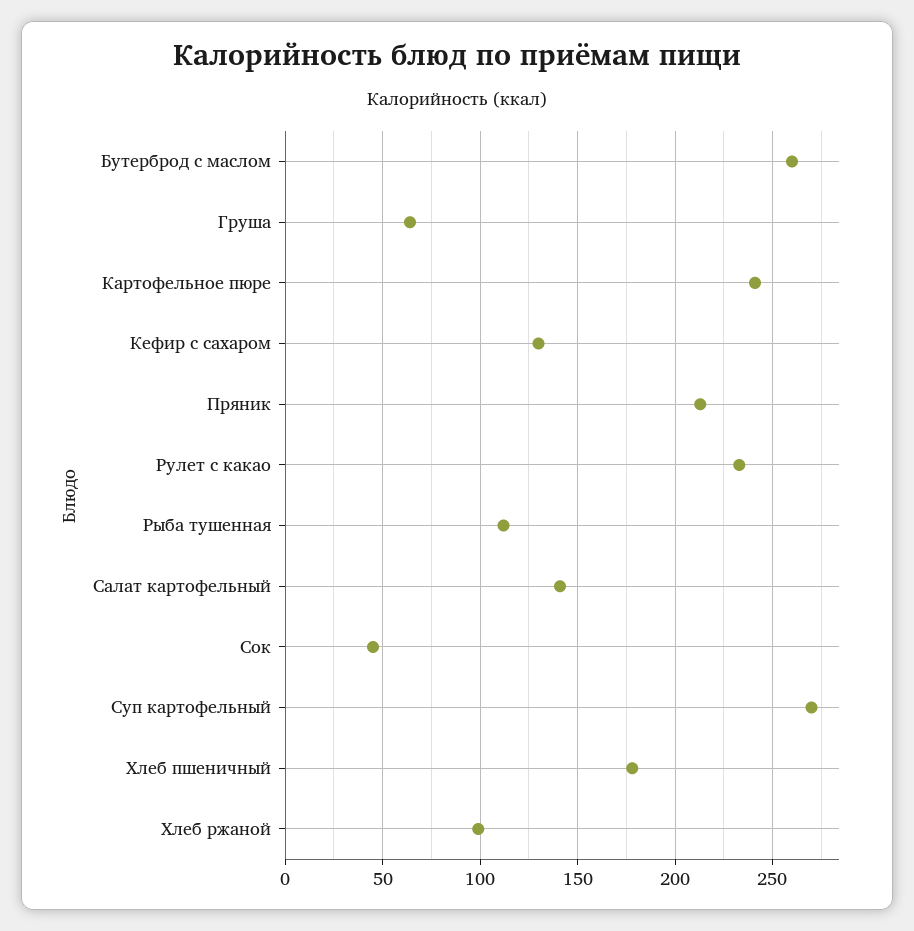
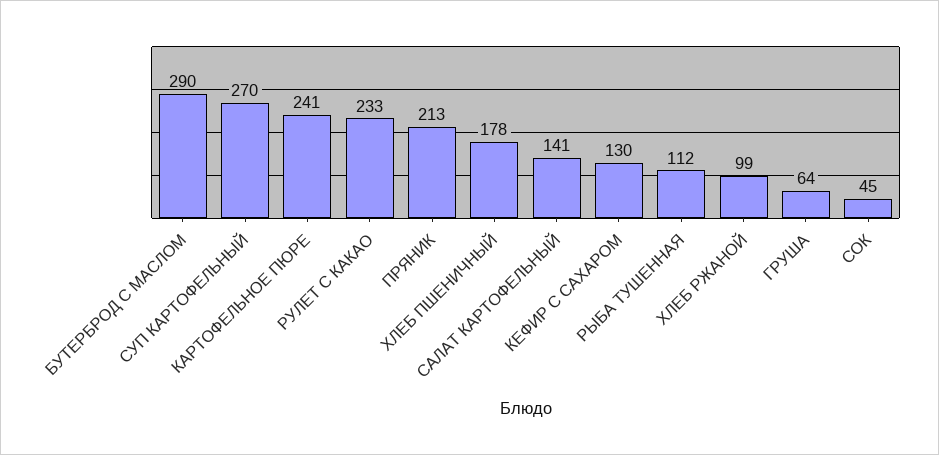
Бутерброд с маслом: 260 -> 290

